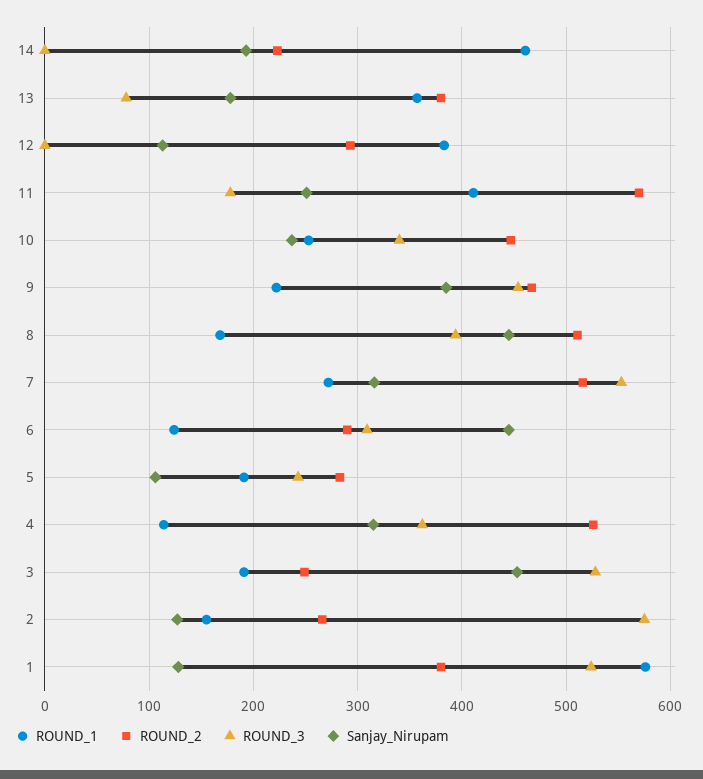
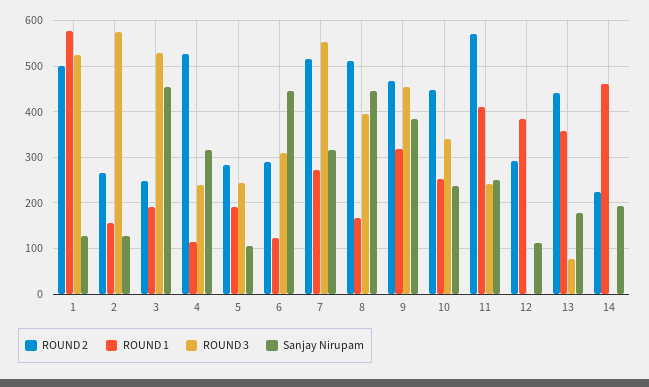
ROUND_2, 13: 380 -> 440
ROUND_3, 11: 180 -> 240
ROUND_1, 9: 220 -> 320
ROUND_3, 4: 360 -> 240
ROUND_2, 1: 380 -> 500

